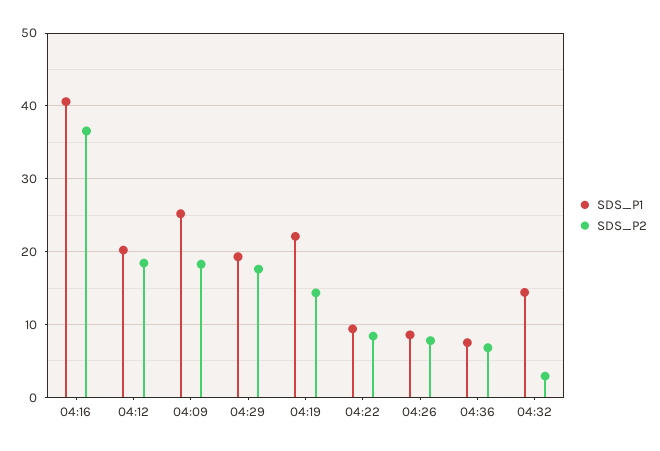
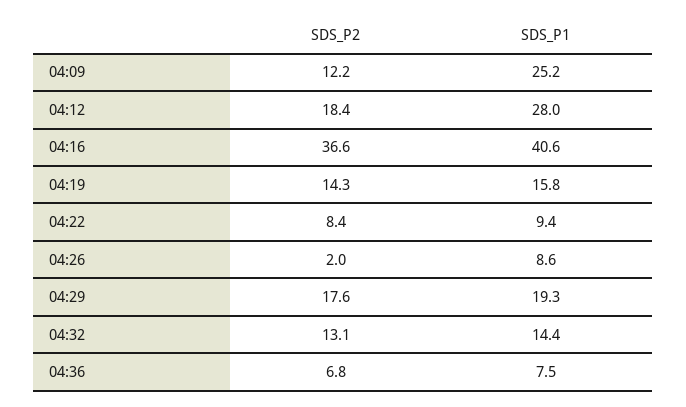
SDS_P1, 04:12: 20 -> 28
SDS_P2, 04:09: 18 -> 12.2
SDS_P1, 04:19: 22 -> 15.8
SDS_P2, 04:26: 8 -> 2
SDS_P2, 04:32: 3 -> 13.1

